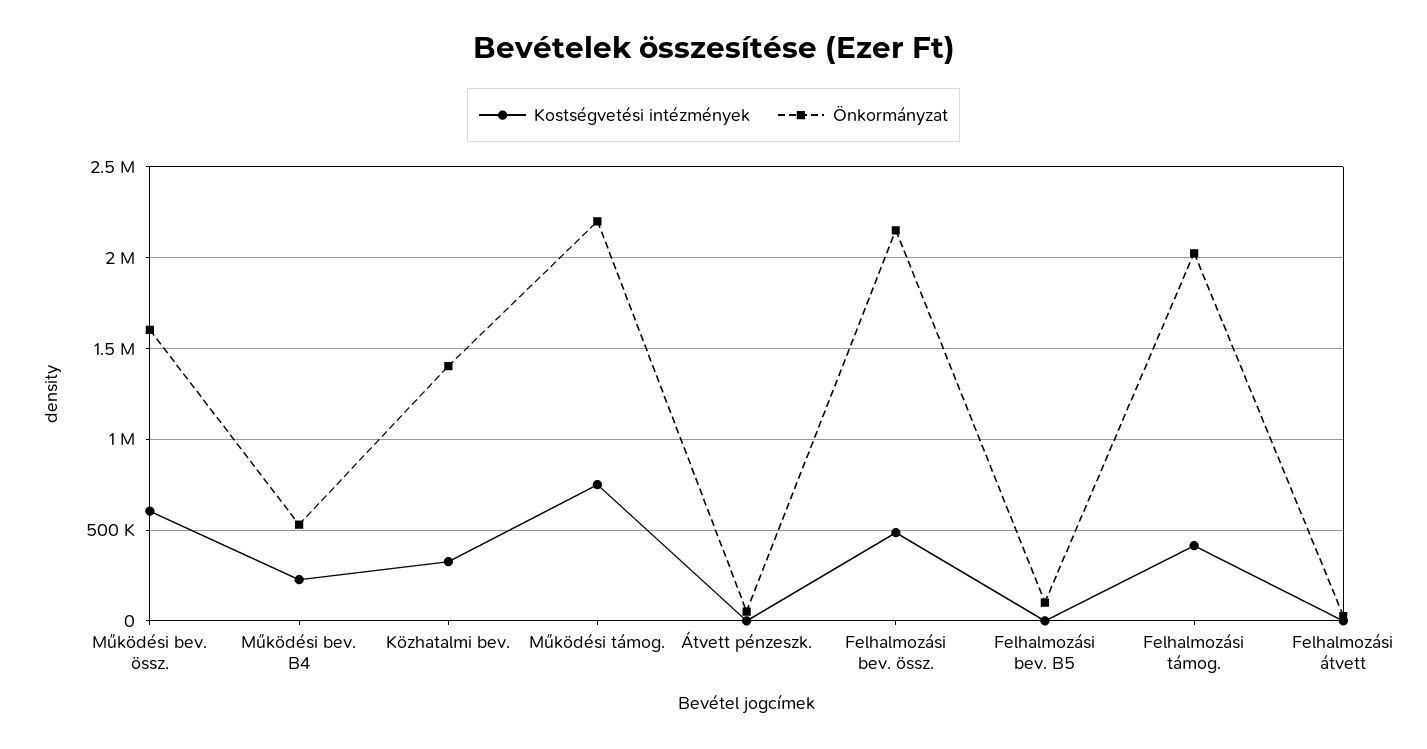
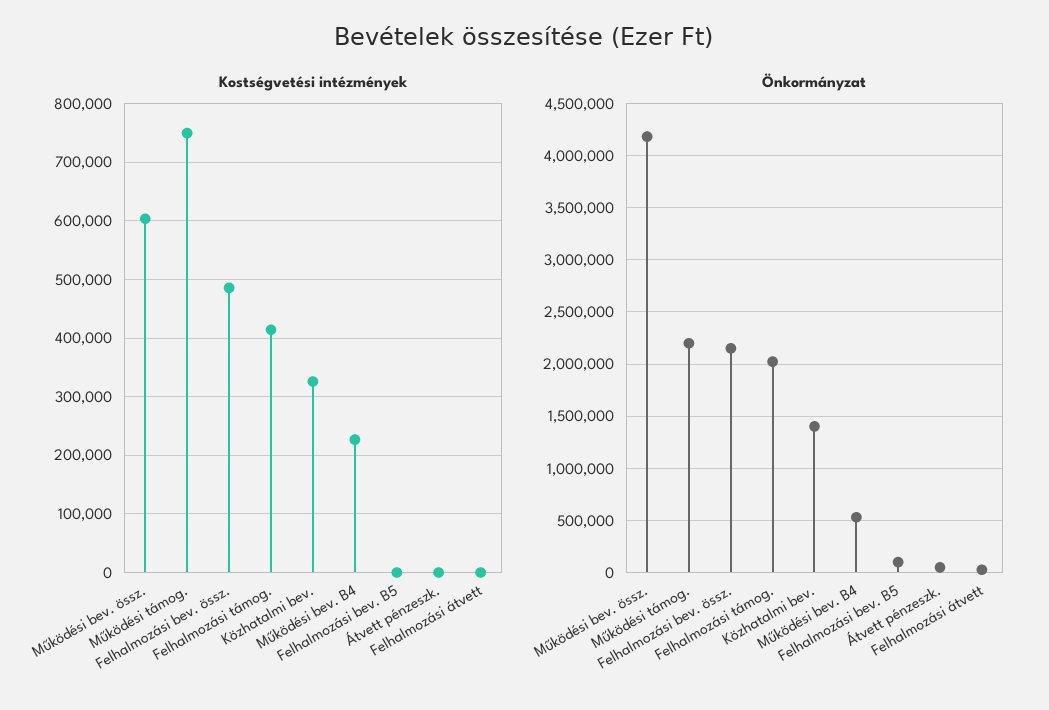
Önkormányzat, Működési bev. össz.: 1600000 -> 4200000

